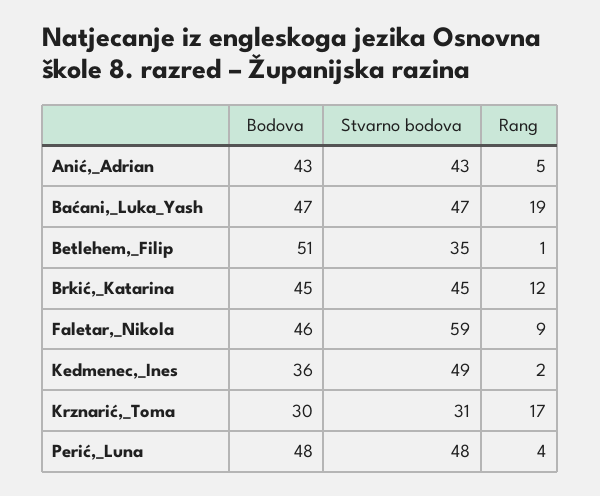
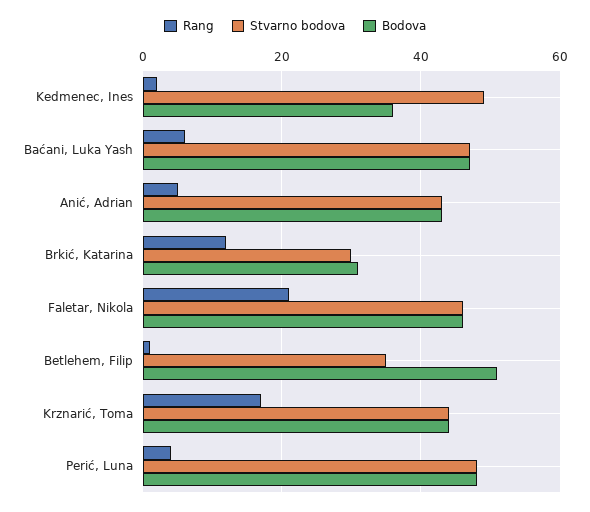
Rang, Baćani,_Luka_Yash: 19 -> 5
Bodova, Brkić,_Katarina: 45 -> 30
Stvarno bodova, Brkić,_Katarina: 45 -> 30
Stvarno bodova, Faletar,_Nikola: 59 -> 45
Rang, Faletar,_Nikola: 9 -> 20
Bodova, Krznarić,_Toma: 30 -> 45
Stvarno bodova, Krznarić,_Toma: 31 -> 45

